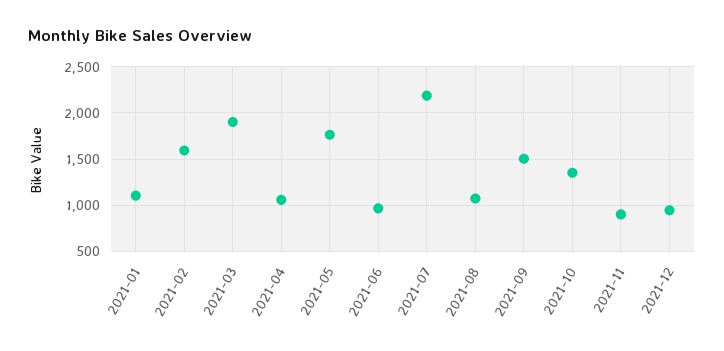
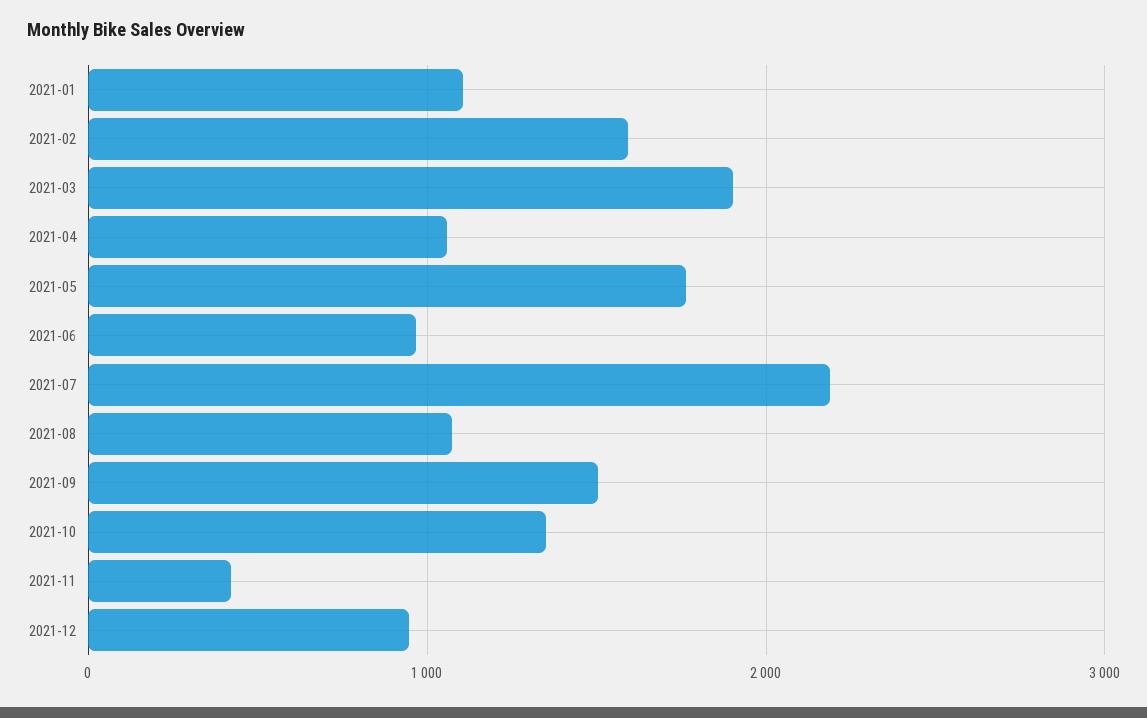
2021-11: 900 -> 400

